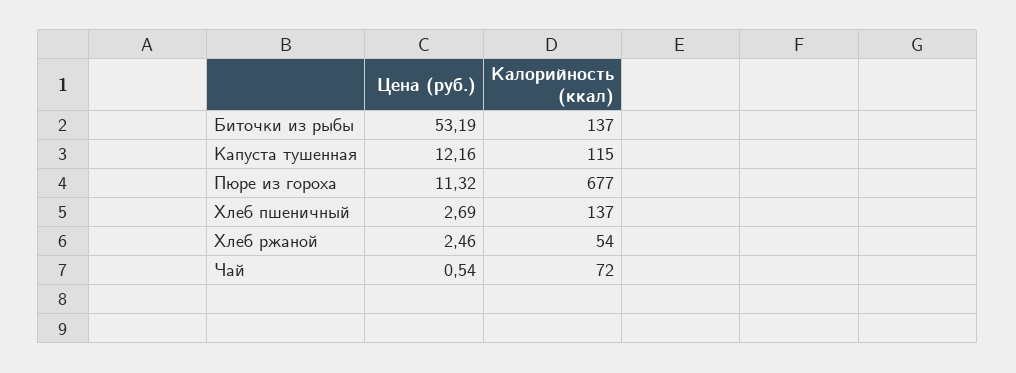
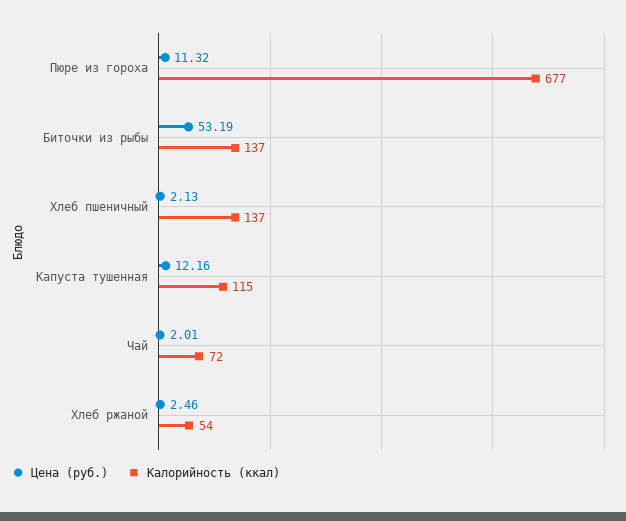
Цена (руб.), Хлеб пшеничный: 2.69 -> 2.13
Цена (руб.), Чай: 0.54 -> 2.01

